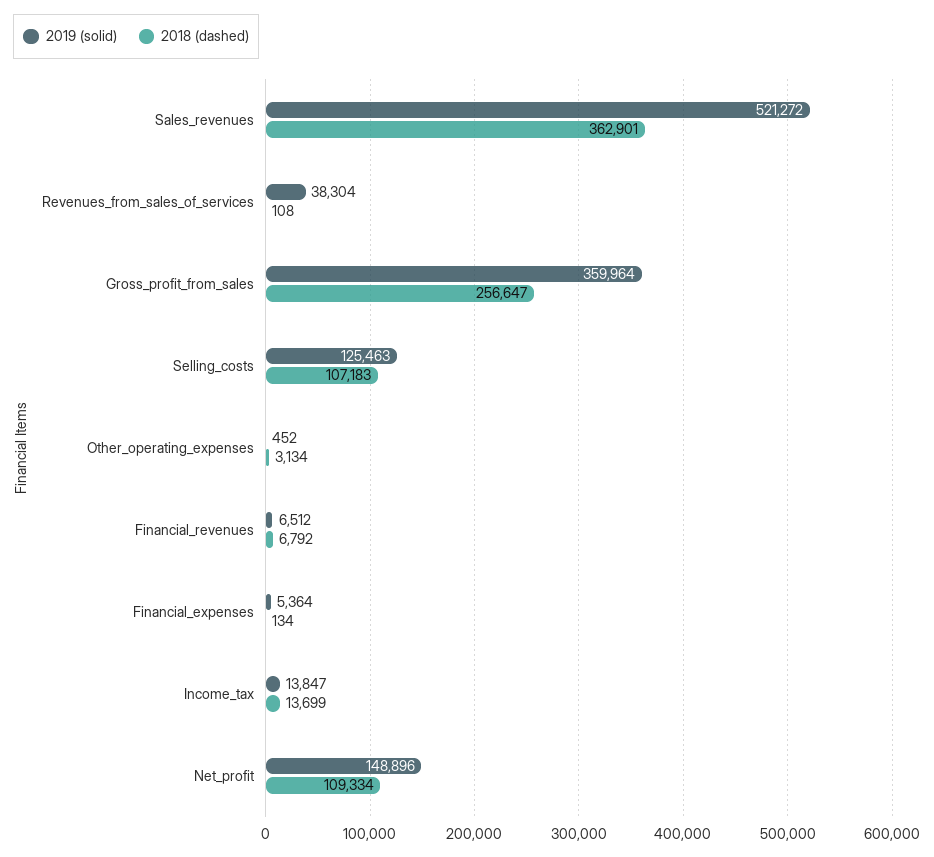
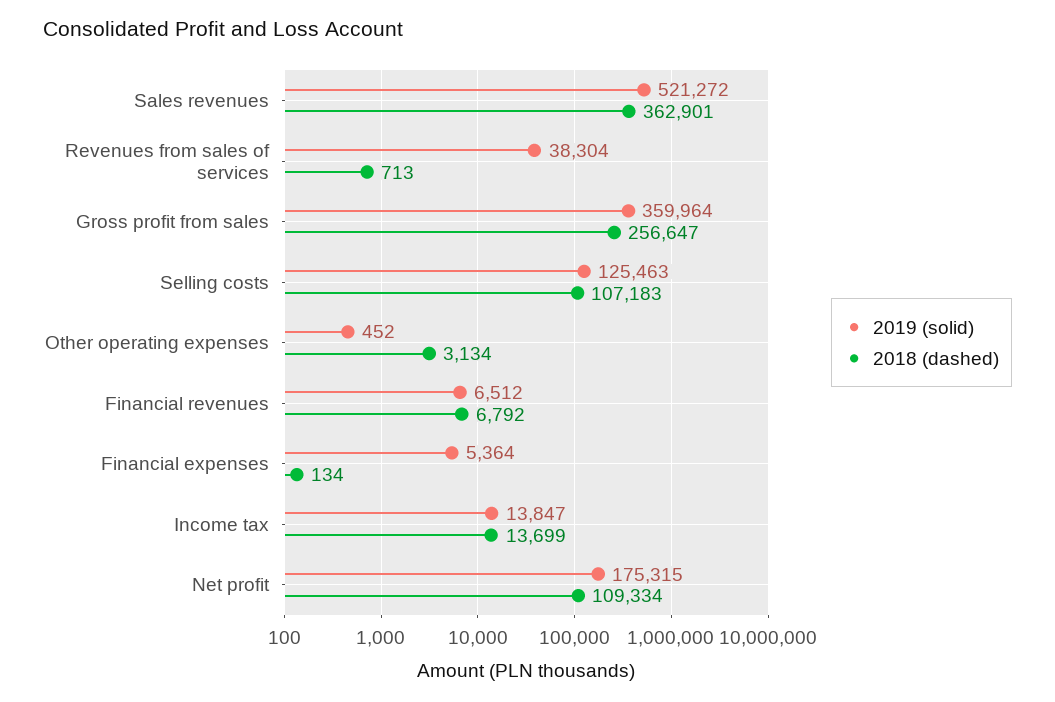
2018 (dashed), Revenues_from_sales_of_services: 108 -> 713
2019 (solid), Net_profit: 148896 -> 175315

